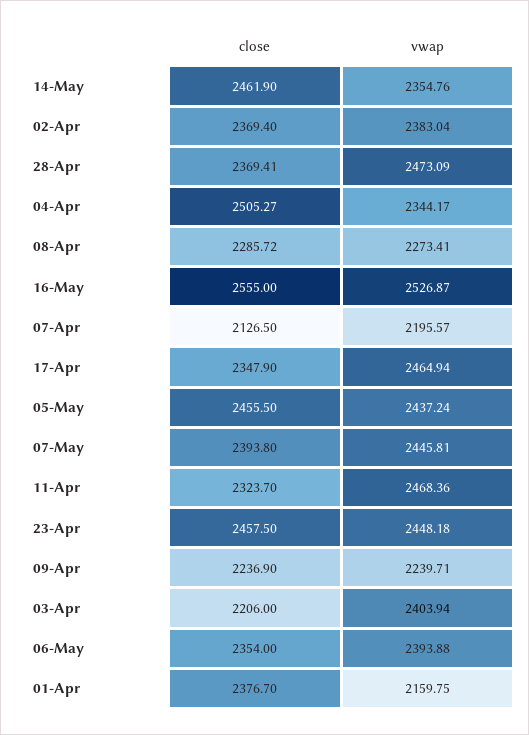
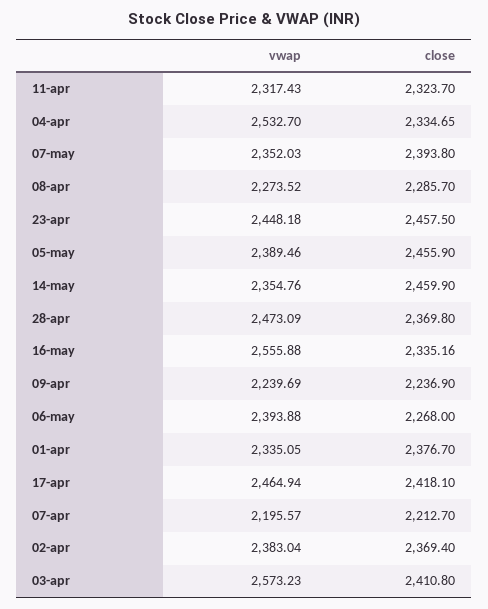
close, 14-May: 2461.9 -> 2459.9
close, 28-Apr: 2369.41 -> 2369.8
close, 04-Apr: 2505.27 -> 2334.65
vwap, 04-Apr: 2344.17 -> 2532.7
close, 08-Apr: 2285.72 -> 2285.7
vwap, 08-Apr: 2273.41 -> 2273.52
close, 16-May: 2555 -> 2335.16
vwap, 16-May: 2526.87 -> 2555.88
close, 07-Apr: 2126.5 -> 2212.7
close, 17-Apr: 2347.9 -> 2418.1
close, 05-May: 2455.5 -> 2455.9
vwap, 05-May: 2437.24 -> 2389.46
vwap, 07-May: 2445.81 -> 2352.03
vwap, 11-Apr: 2468.36 -> 2317.43
vwap, 09-Apr: 2239.71 -> 2239.69
close, 03-Apr: 2206 -> 2410.8
vwap, 03-Apr: 2403.94 -> 2573.23
close, 06-May: 2354 -> 2268
vwap, 01-Apr: 2159.75 -> 2335.05

